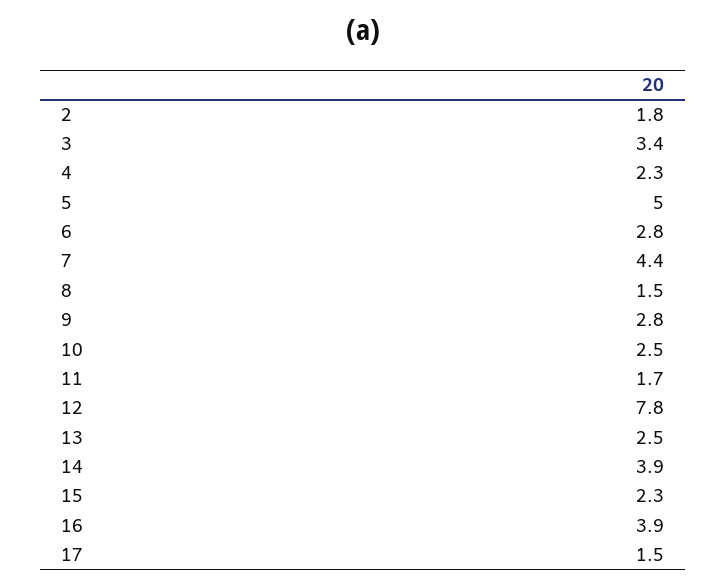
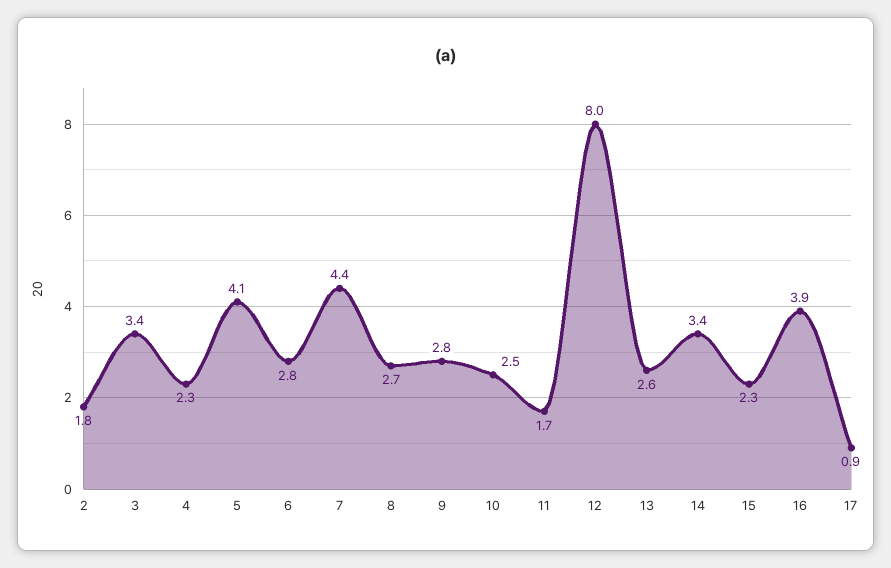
5: 5 -> 4.1
8: 1.5 -> 2.7
12: 7.8 -> 8
13: 2.5 -> 2.6
14: 3.9 -> 3.4
17: 1.5 -> 0.9

